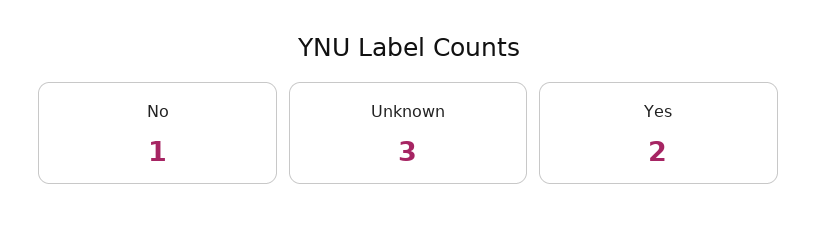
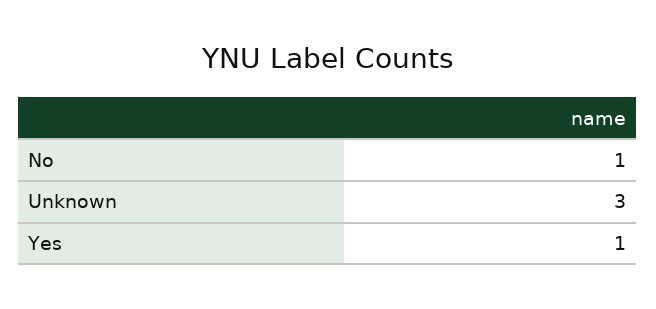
Yes: 2 -> 1

